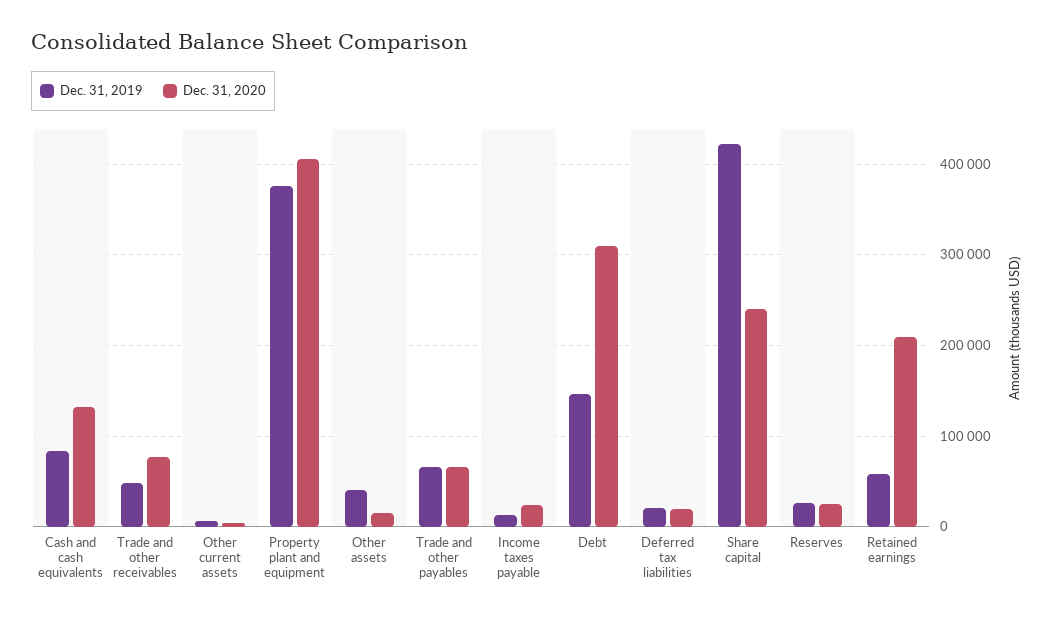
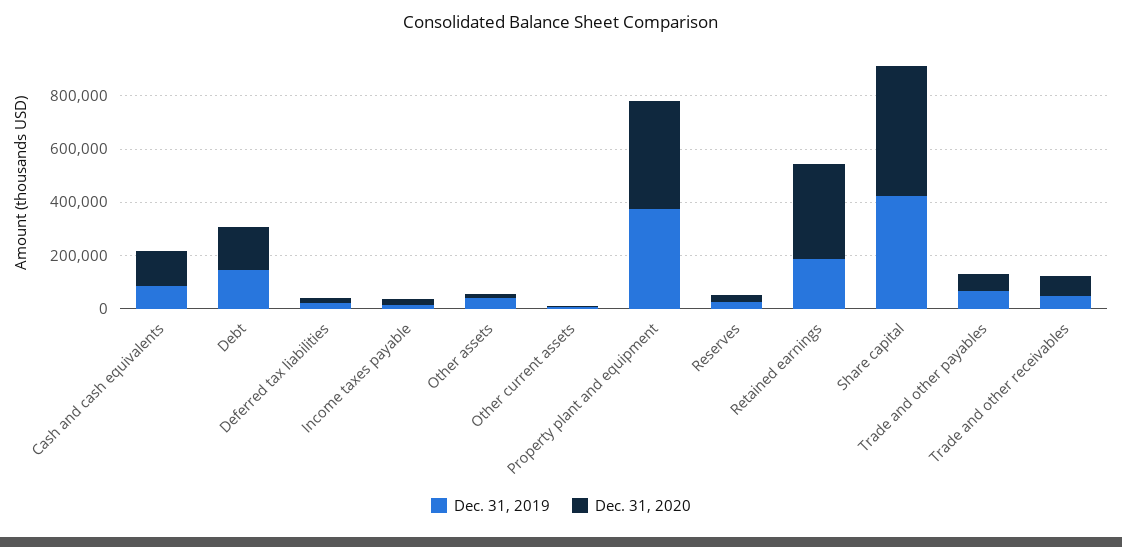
Dec. 31, 2020, Debt: 310000 -> 150000
Dec. 31, 2020, Share capital: 240000 -> 500000
Dec. 31, 2019, Retained earnings: 60000 -> 200000
Dec. 31, 2020, Retained earnings: 210000 -> 350000

